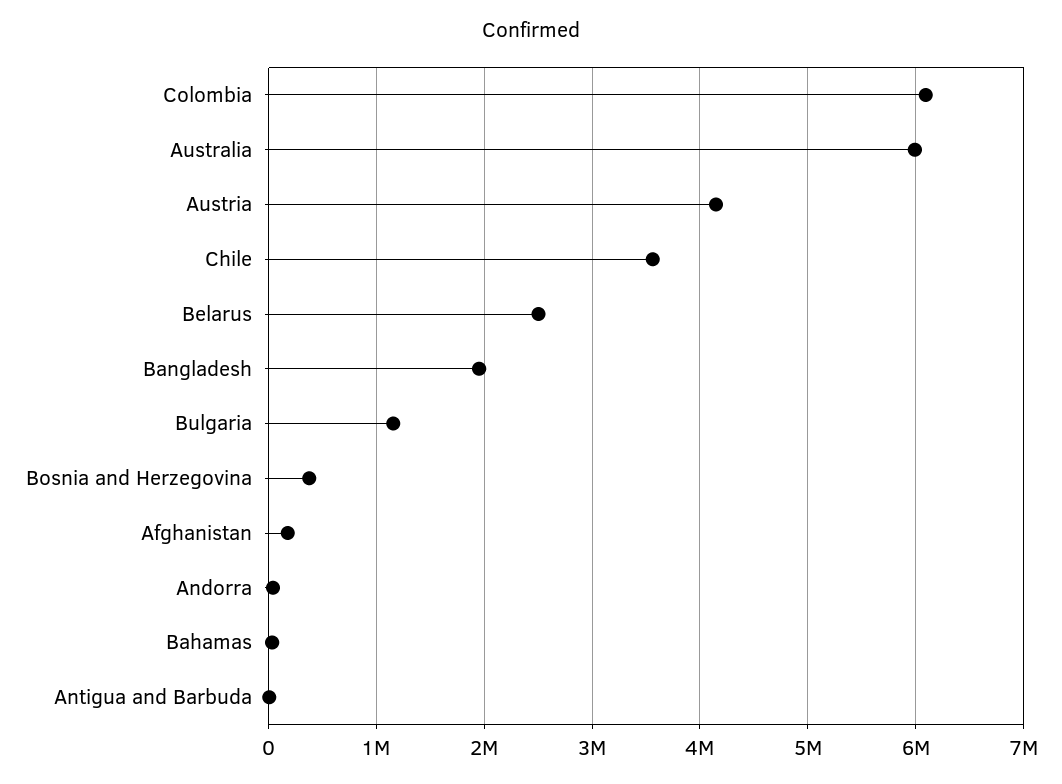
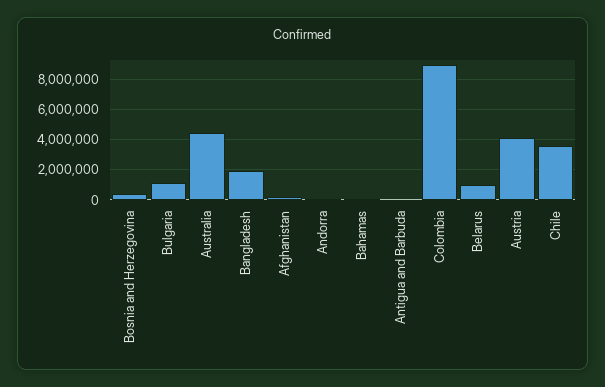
Colombia: 6100000 -> 9000000
Australia: 6000000 -> 4500000
Belarus: 2500000 -> 1000000

